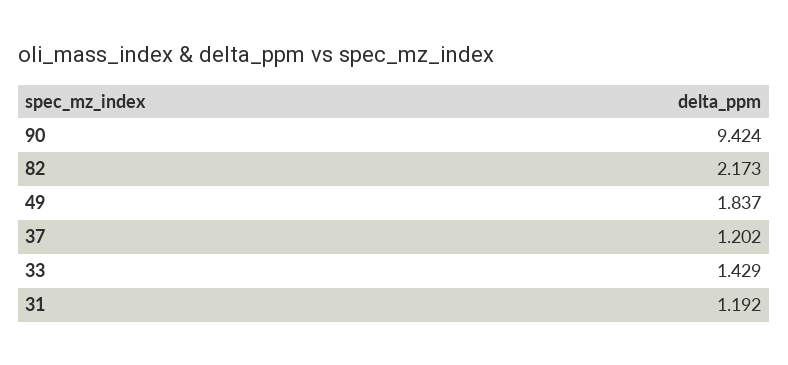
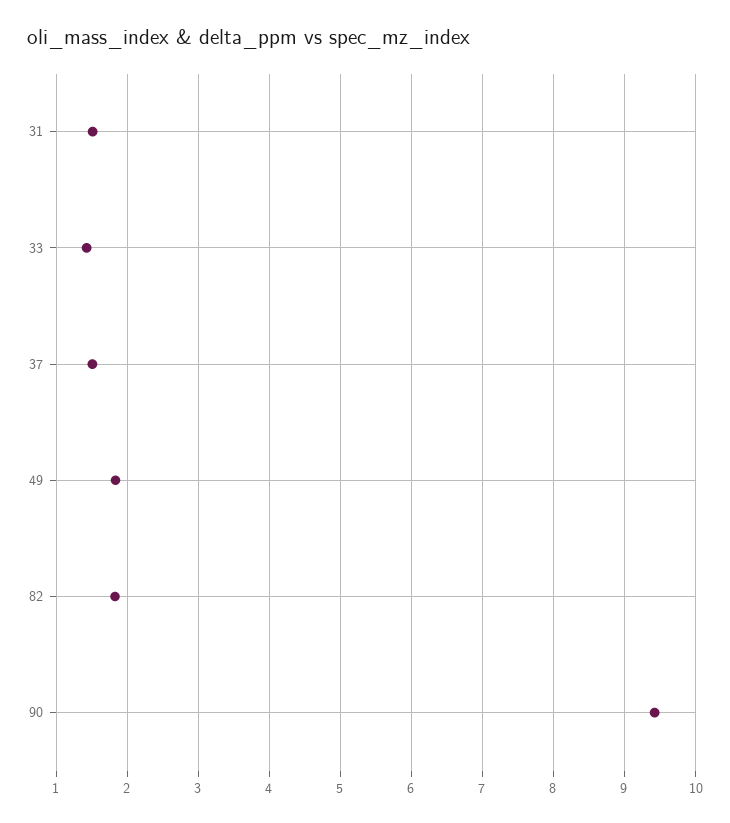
82: 2.173 -> 1.8
37: 1.202 -> 1.5
31: 1.192 -> 1.5

